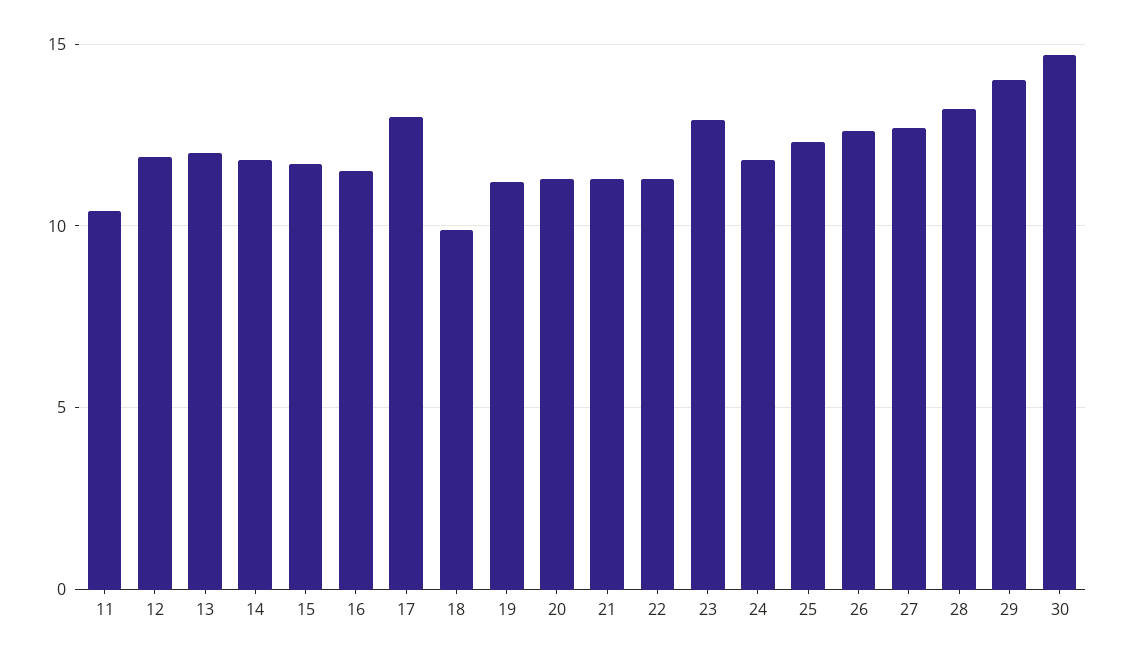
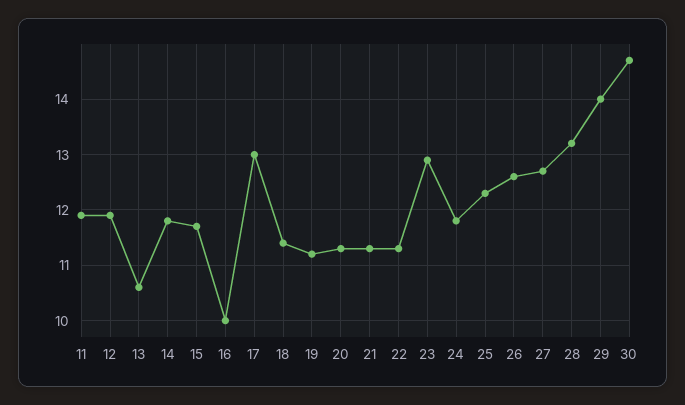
11: 10.5 -> 12
13: 12 -> 10.5
16: 11.5 -> 10
18: 10 -> 11.5

